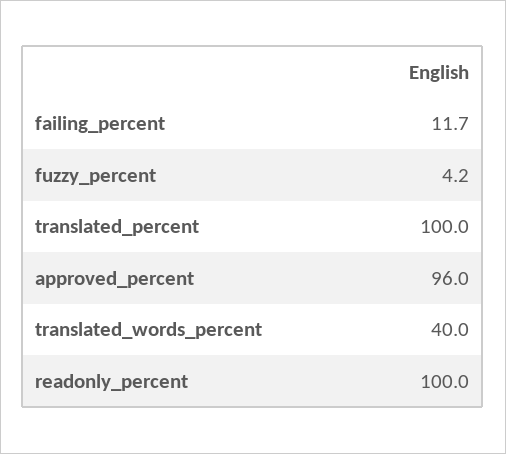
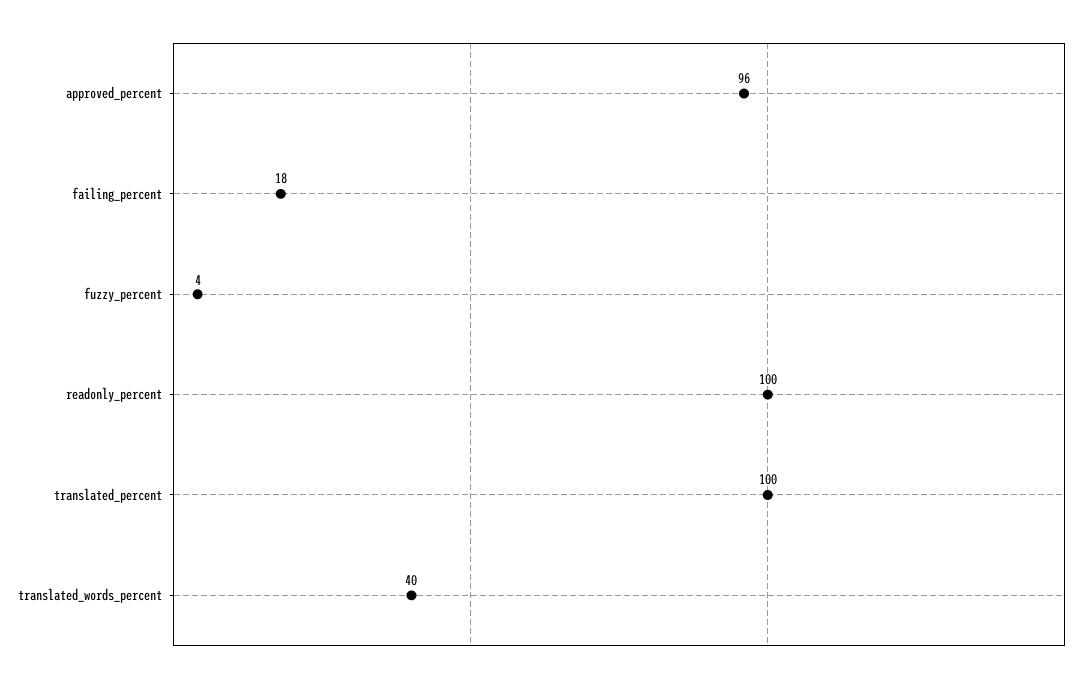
failing_percent: 11.7 -> 18

